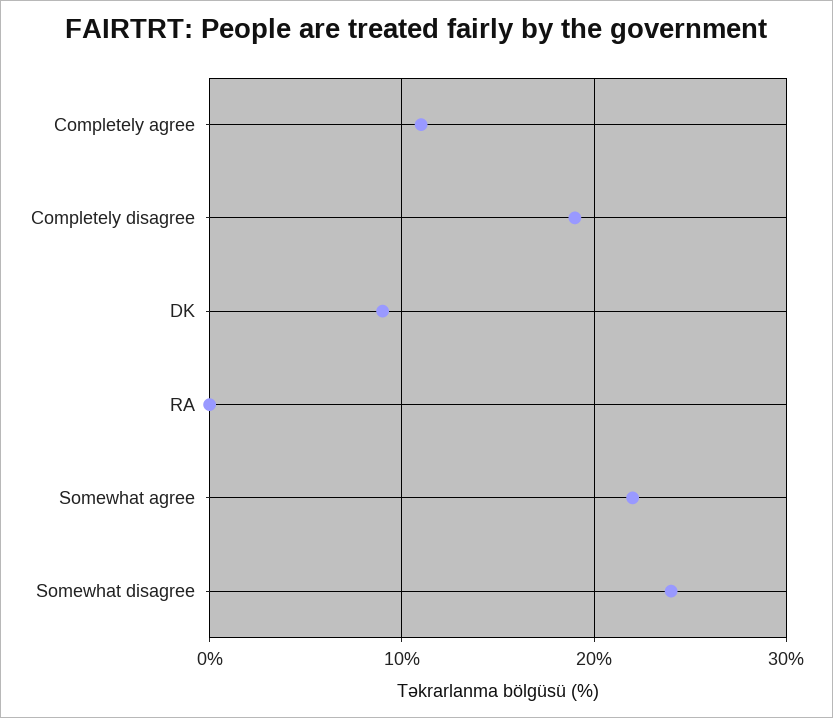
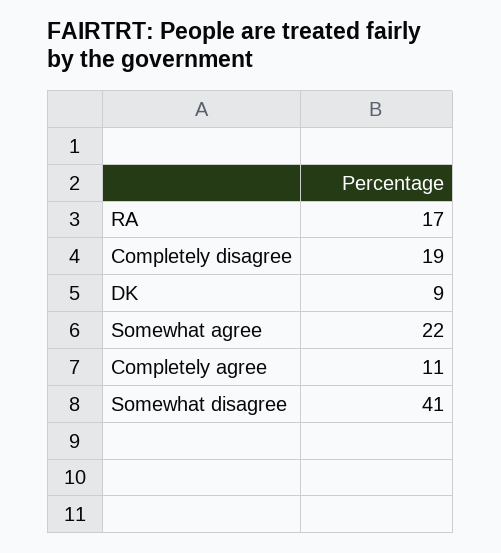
RA: 0 -> 17
Somewhat disagree: 24 -> 41

